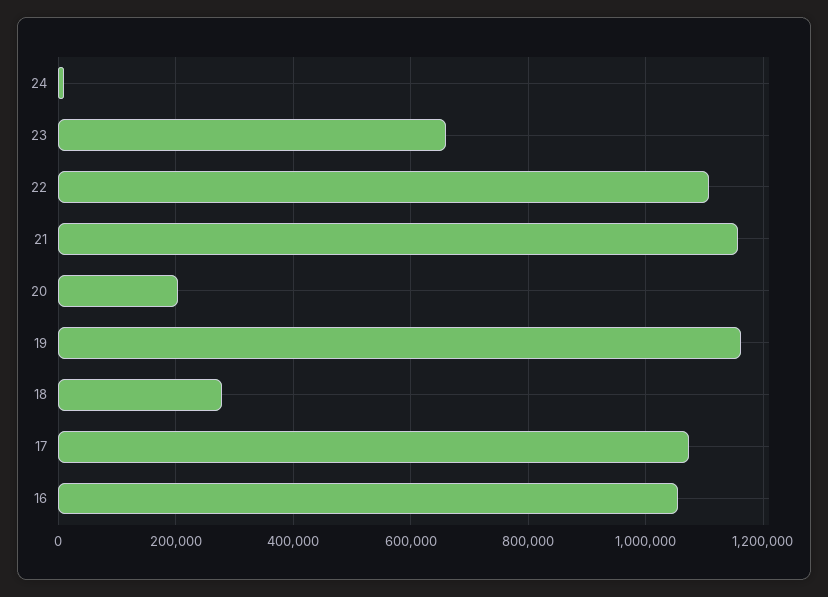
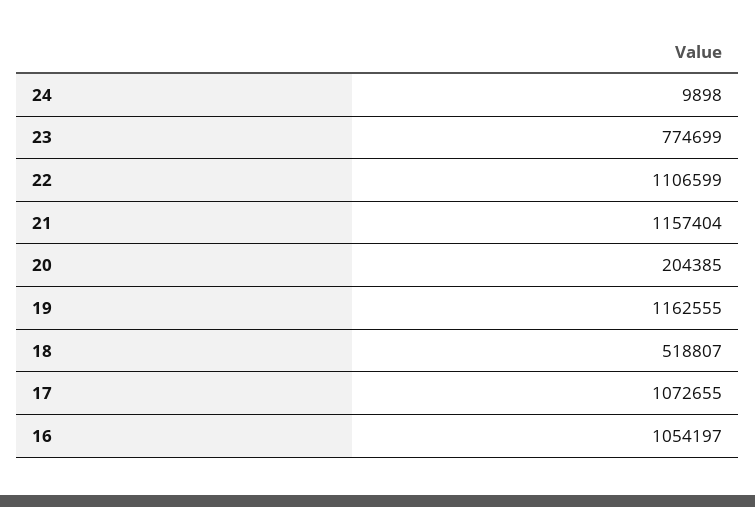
23: 660000 -> 774699
18: 280000 -> 518807

